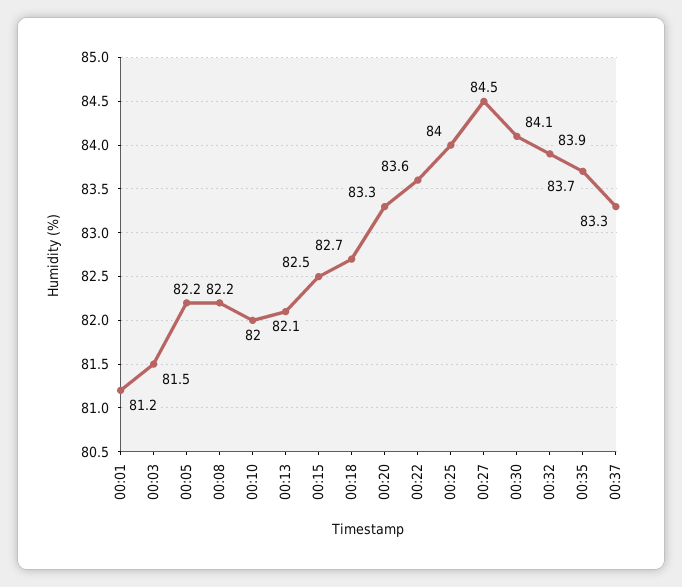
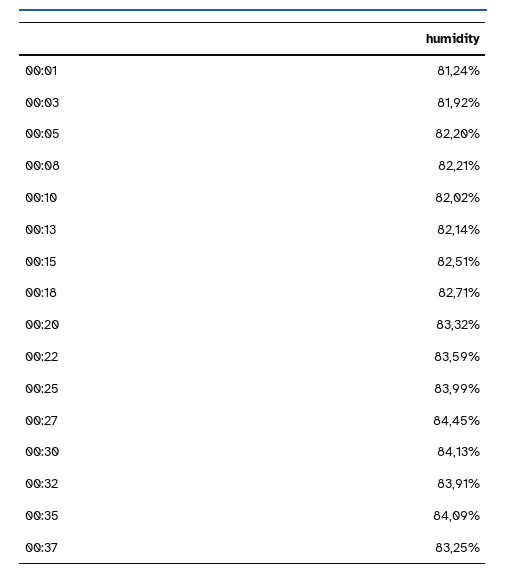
00:03: 81.5 -> 81.92
00:35: 83.7 -> 84.09

